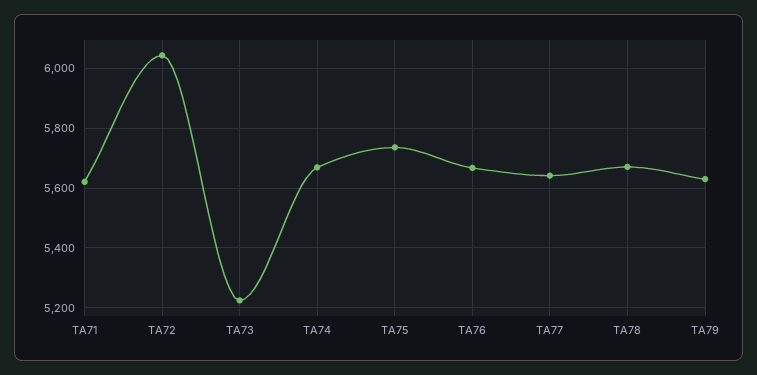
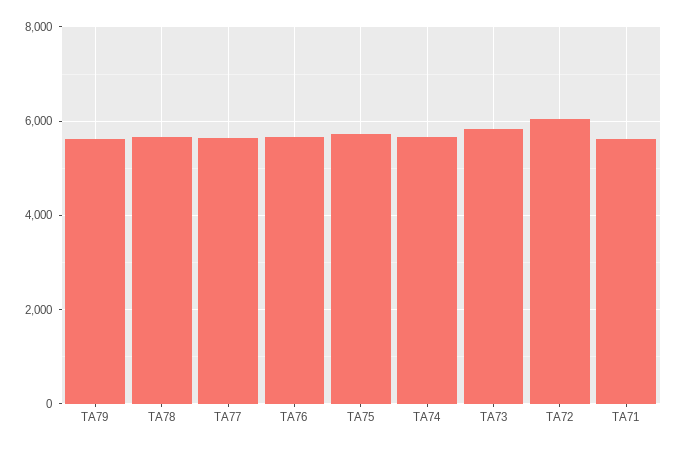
TA73: 5225 -> 5800

